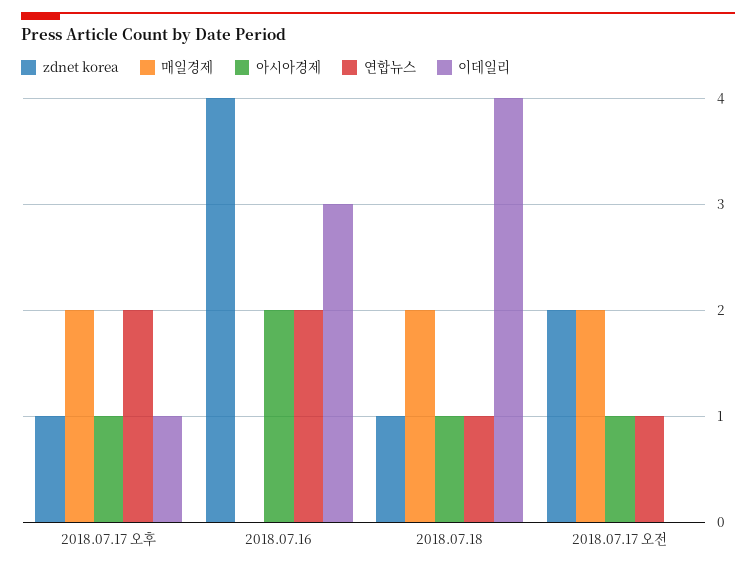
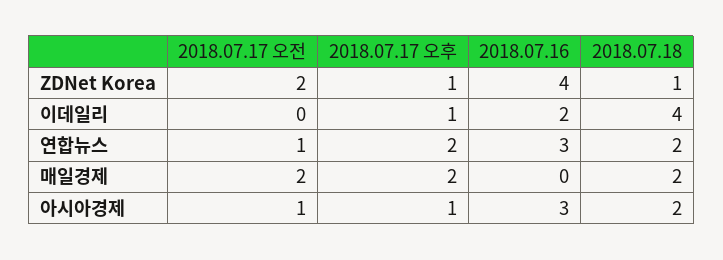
아시아경제, 2018.07.16: 2 -> 3
연합뉴스, 2018.07.16: 2 -> 3
이데일리, 2018.07.16: 3 -> 2
아시아경제, 2018.07.18: 1 -> 2
연합뉴스, 2018.07.18: 1 -> 2

